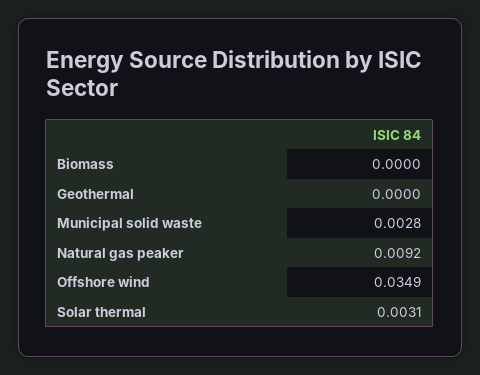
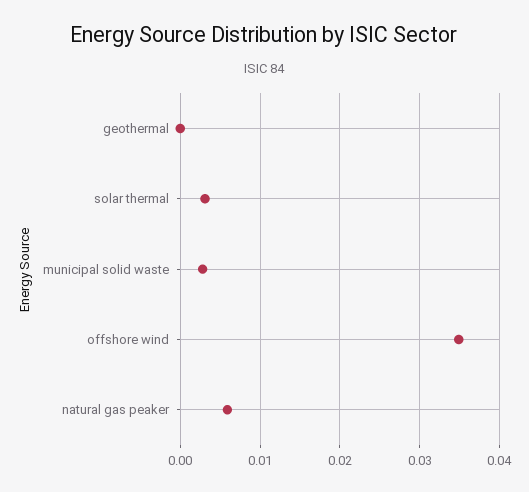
Biomass: 0 -> none
Natural gas peaker: 0.0092 -> 0.006

